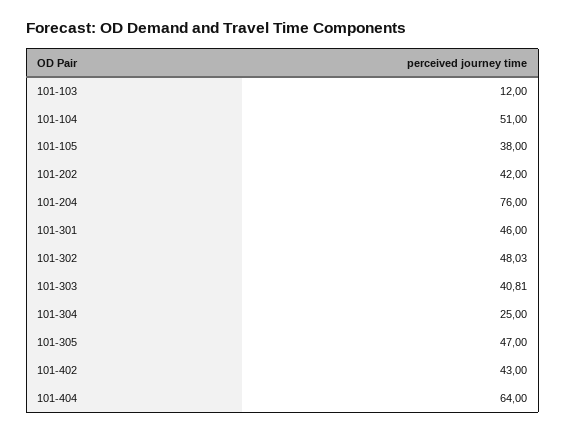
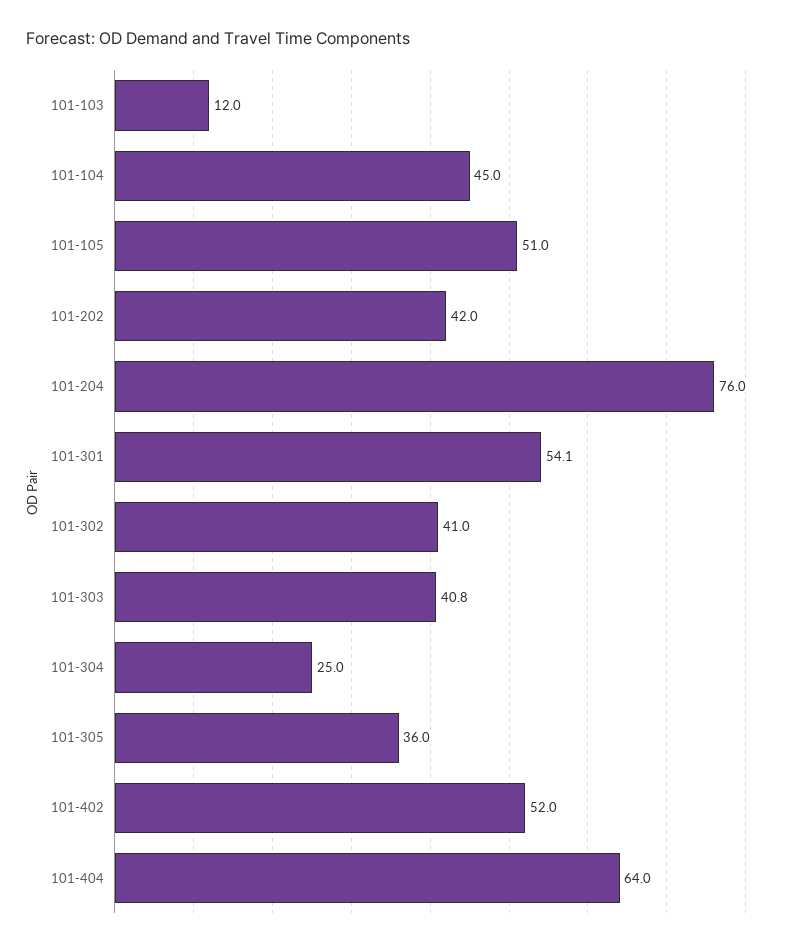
101-104: 51 -> 45
101-105: 38 -> 51
101-301: 46 -> 54.1
101-302: 48.03 -> 41
101-305: 47 -> 36
101-402: 43 -> 52

